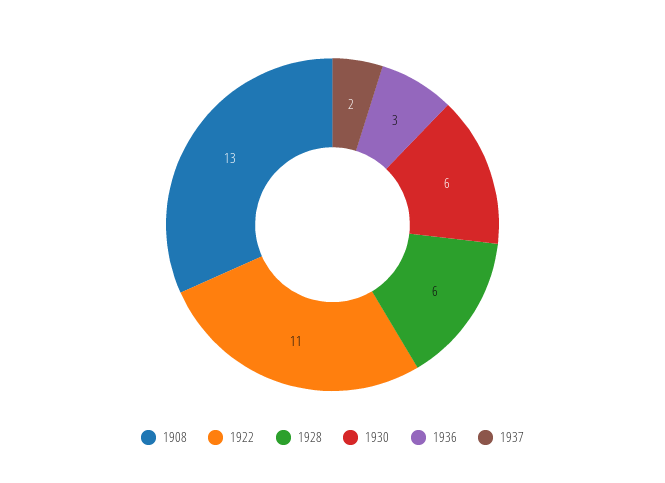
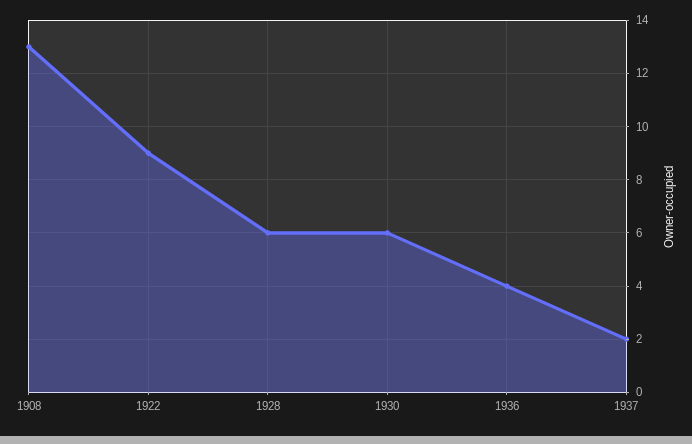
1922: 11 -> 9
1936: 3 -> 4

